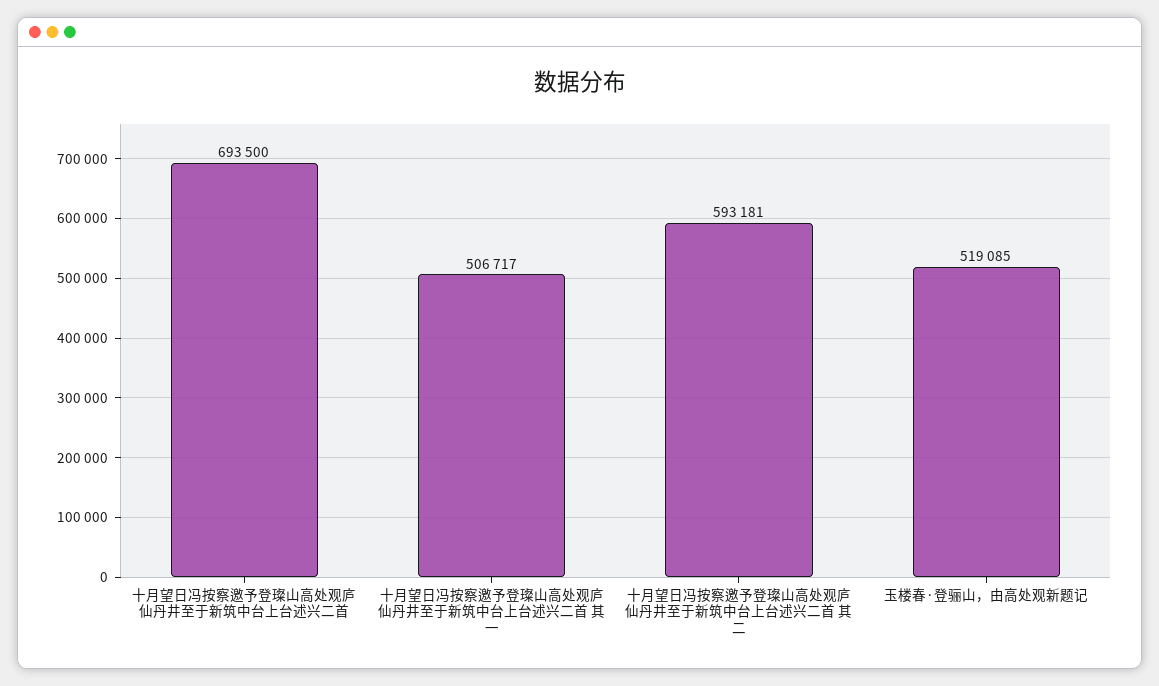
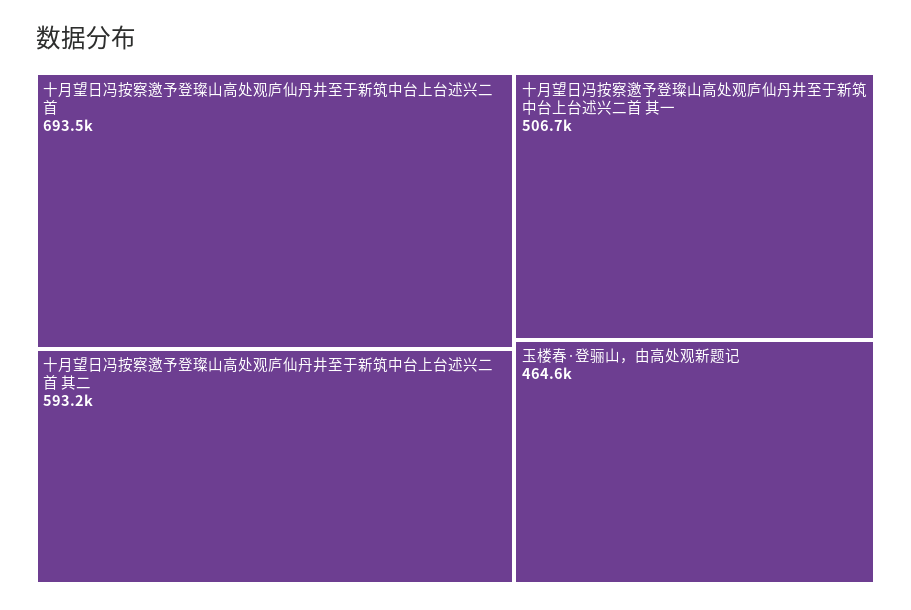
玉楼春·登骊山，由高处观新题记: 519085 -> 464600

